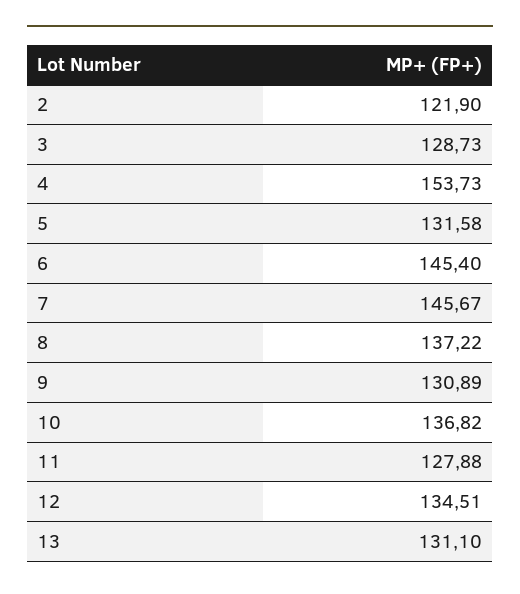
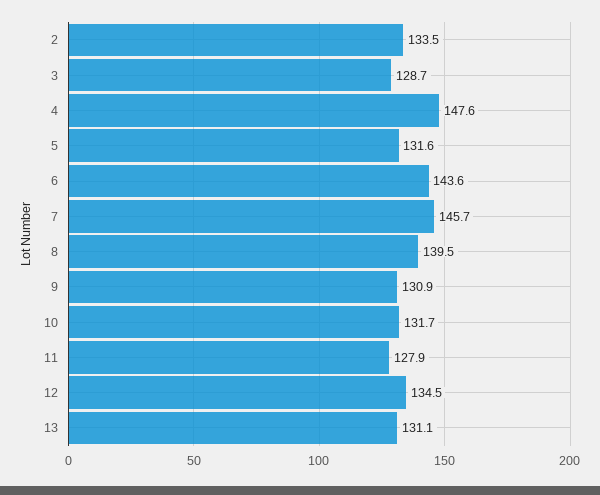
2: 121.9 -> 133.5
4: 153.73 -> 147.6
6: 145.4 -> 143.6
8: 137.22 -> 139.5
10: 136.82 -> 131.7

